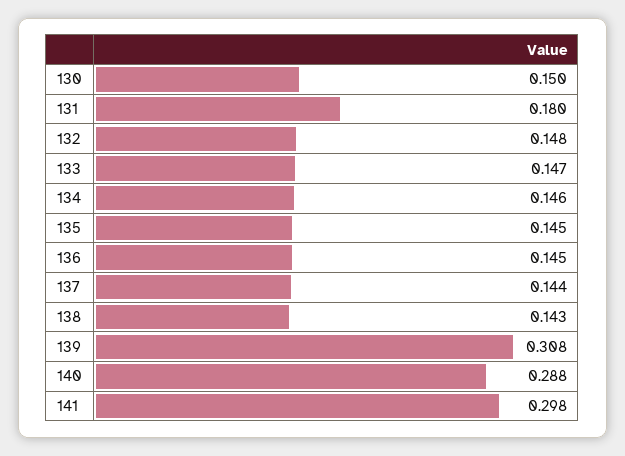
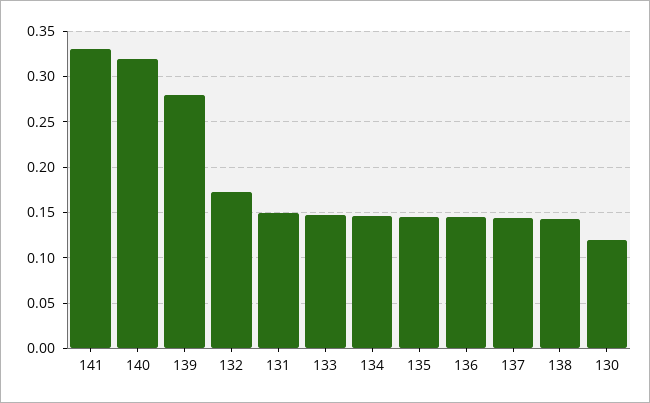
130: 0.15 -> 0.12
131: 0.18 -> 0.15
132: 0.148 -> 0.17
139: 0.308 -> 0.28
140: 0.288 -> 0.32
141: 0.298 -> 0.33

